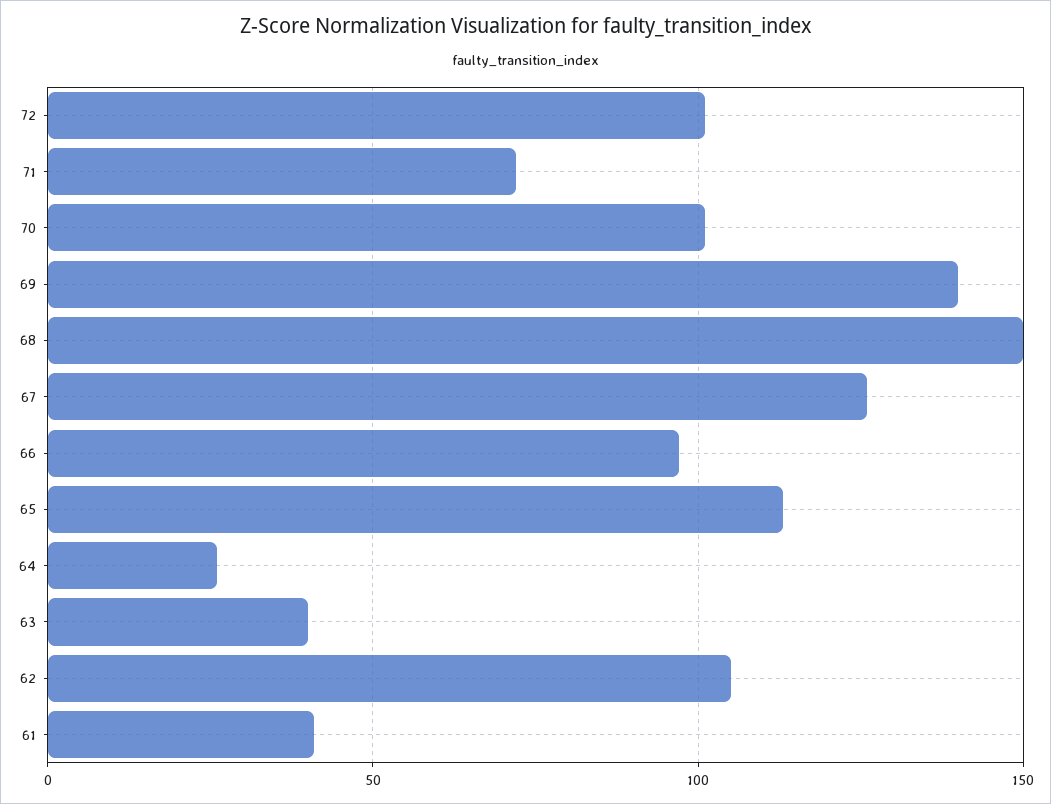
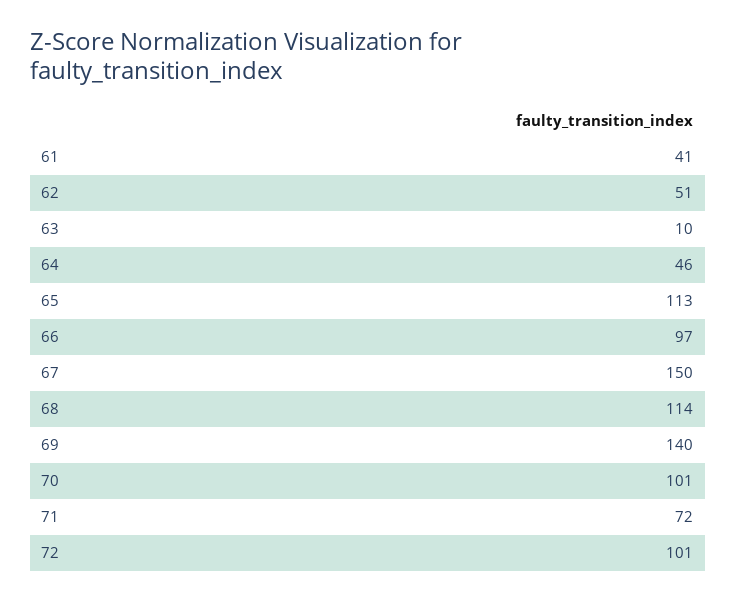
68: 150 -> 114
67: 125 -> 150
64: 25 -> 46
63: 40 -> 10
62: 105 -> 51

